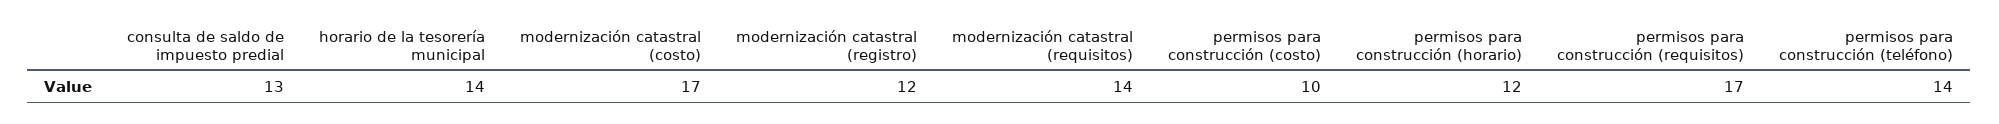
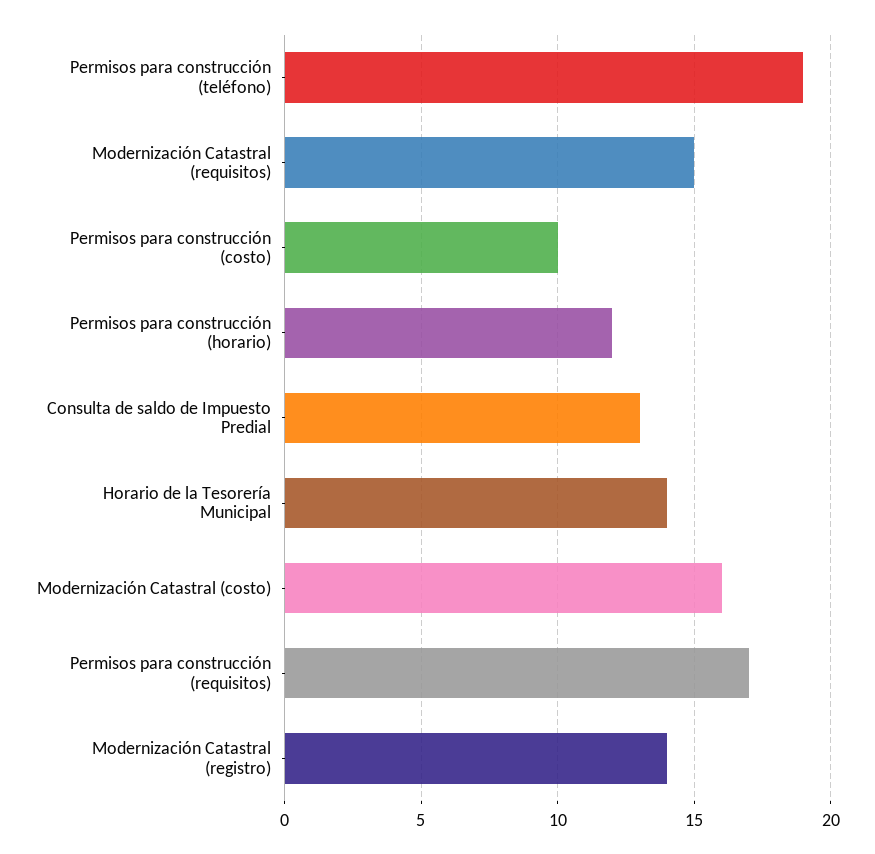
modernización catastral (costo): 17 -> 16
modernización catastral (registro): 12 -> 14
modernización catastral (requisitos): 14 -> 15
permisos para construcción (teléfono): 14 -> 19

